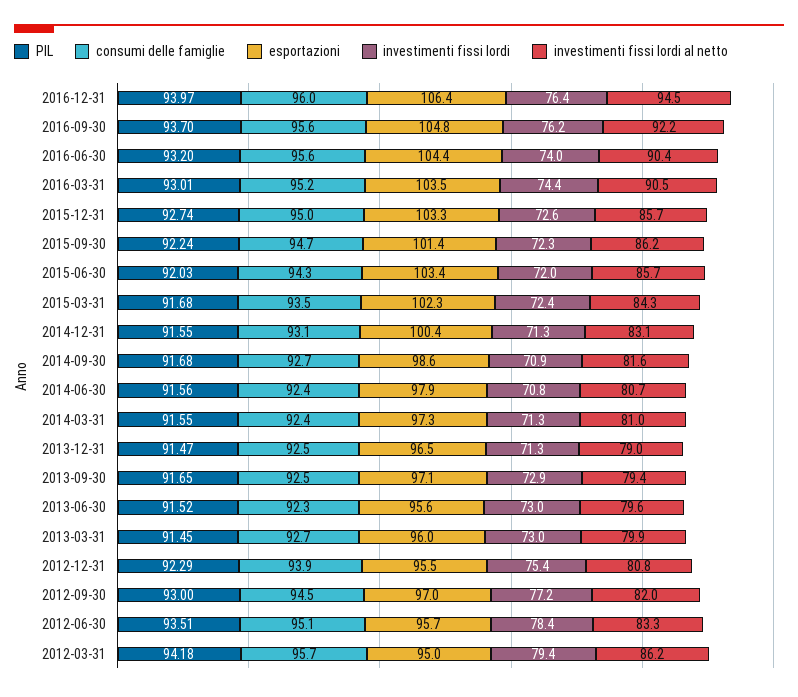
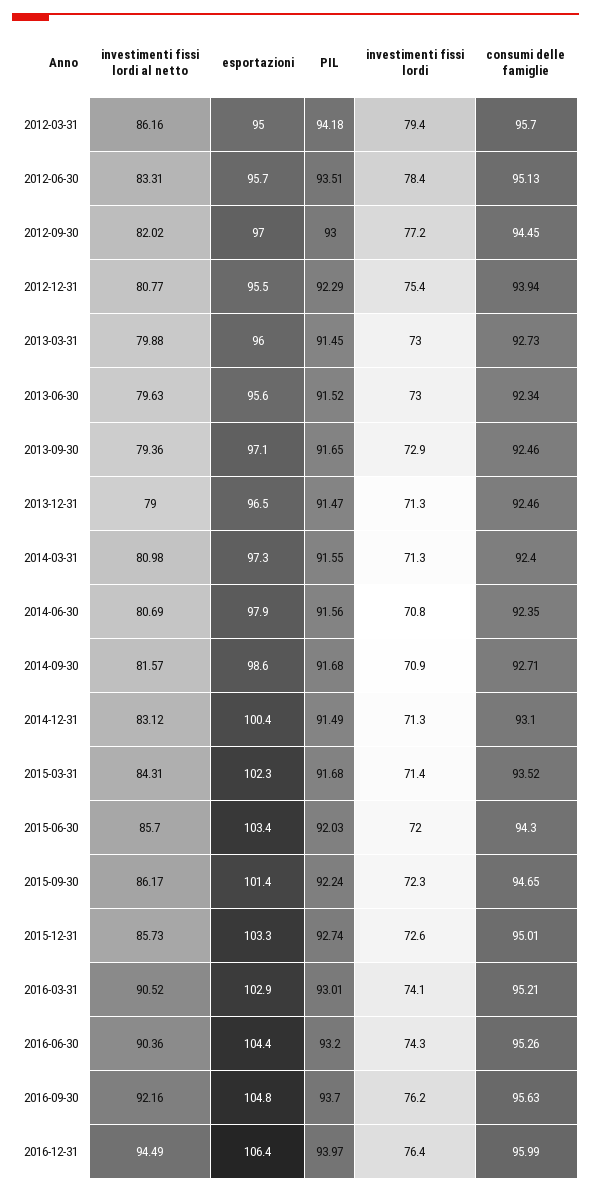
consumi delle famiglie, 2016-06-30: 95.6 -> 95.26
investimenti fissi lordi, 2016-06-30: 74 -> 74.3
esportazioni, 2016-03-31: 103.5 -> 102.9
investimenti fissi lordi, 2016-03-31: 74.4 -> 74.1
investimenti fissi lordi, 2015-03-31: 72.4 -> 71.4
PIL, 2014-12-31: 91.55 -> 91.49

